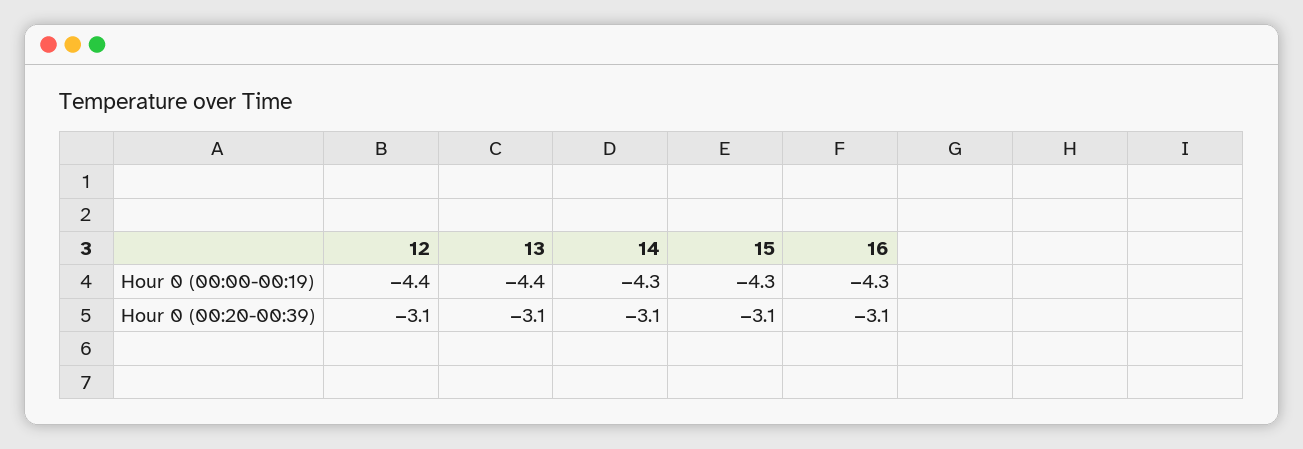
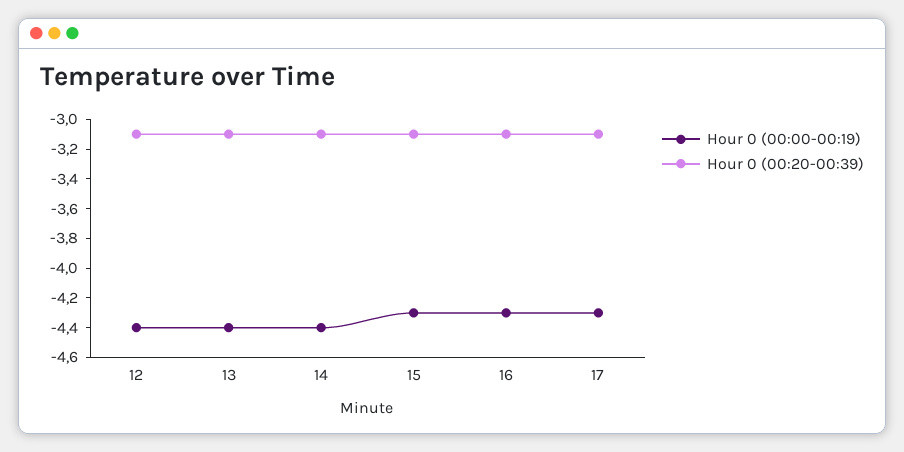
Hour 0 (00:00-00:19), 14: -4.3 -> -4.4
Hour 0 (00:00-00:19), 17: none -> -4.3
Hour 0 (00:20-00:39), 17: none -> -3.1

